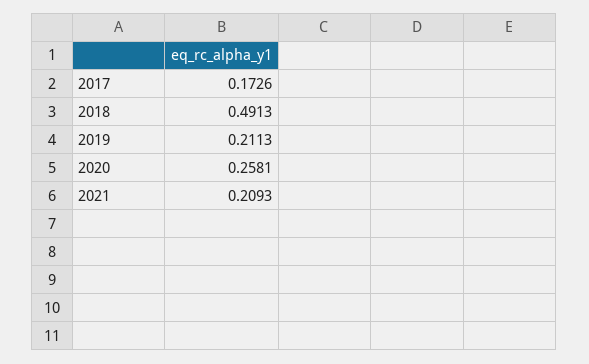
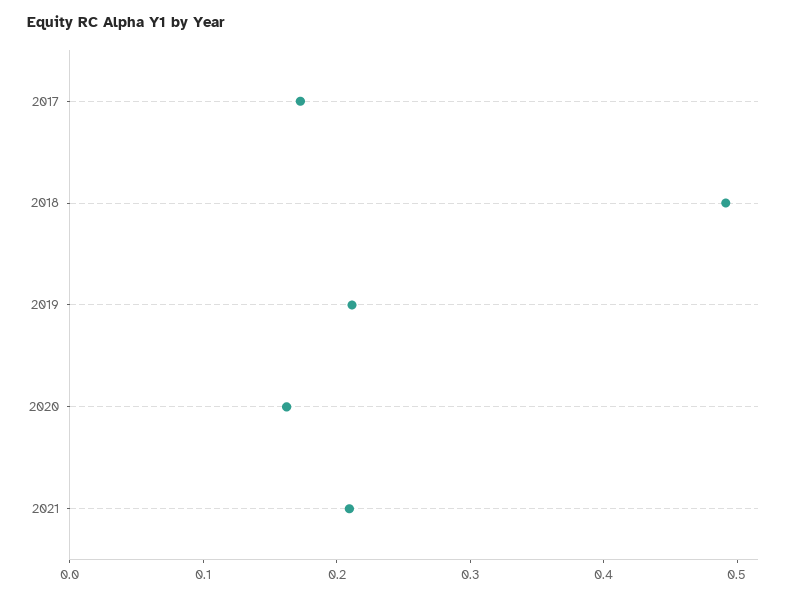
2020: 0.2581 -> 0.16

